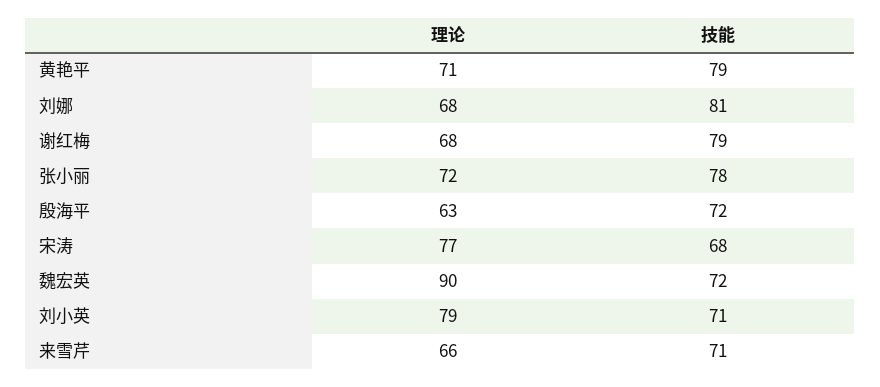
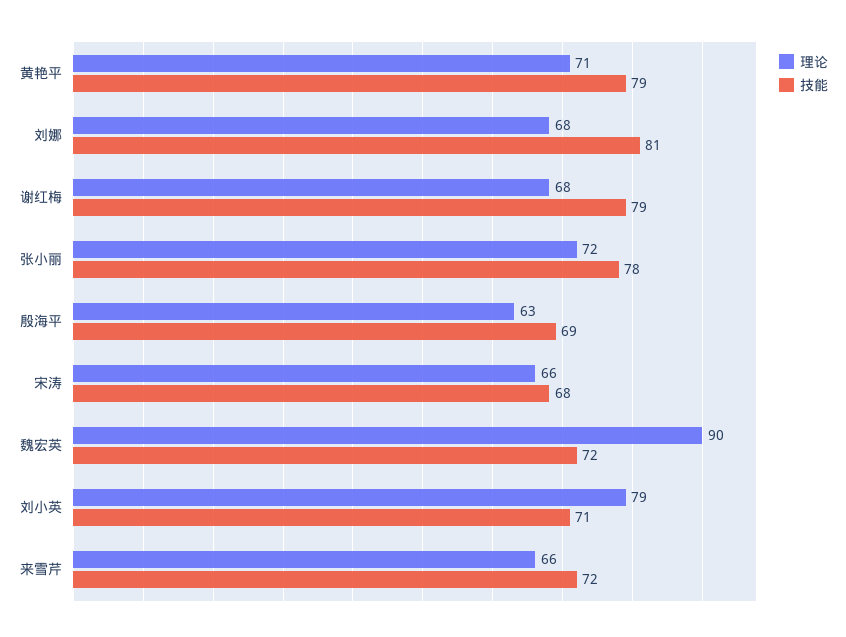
技能, 殷海平: 72 -> 69
理论, 宋涛: 77 -> 66
技能, 来雪芹: 71 -> 72

